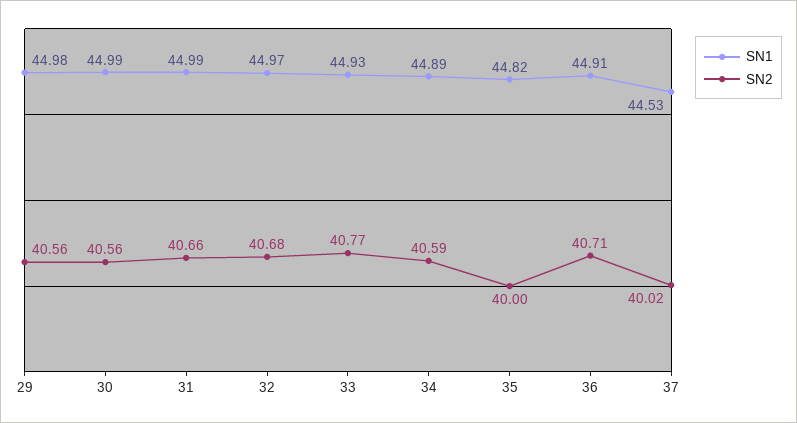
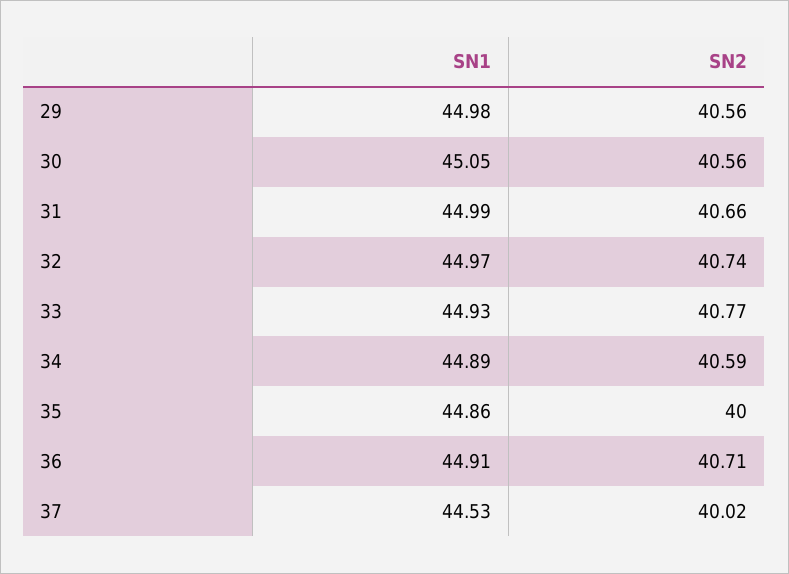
SN1, 30: 44.99 -> 45.05
SN2, 32: 40.68 -> 40.74
SN1, 35: 44.82 -> 44.86

